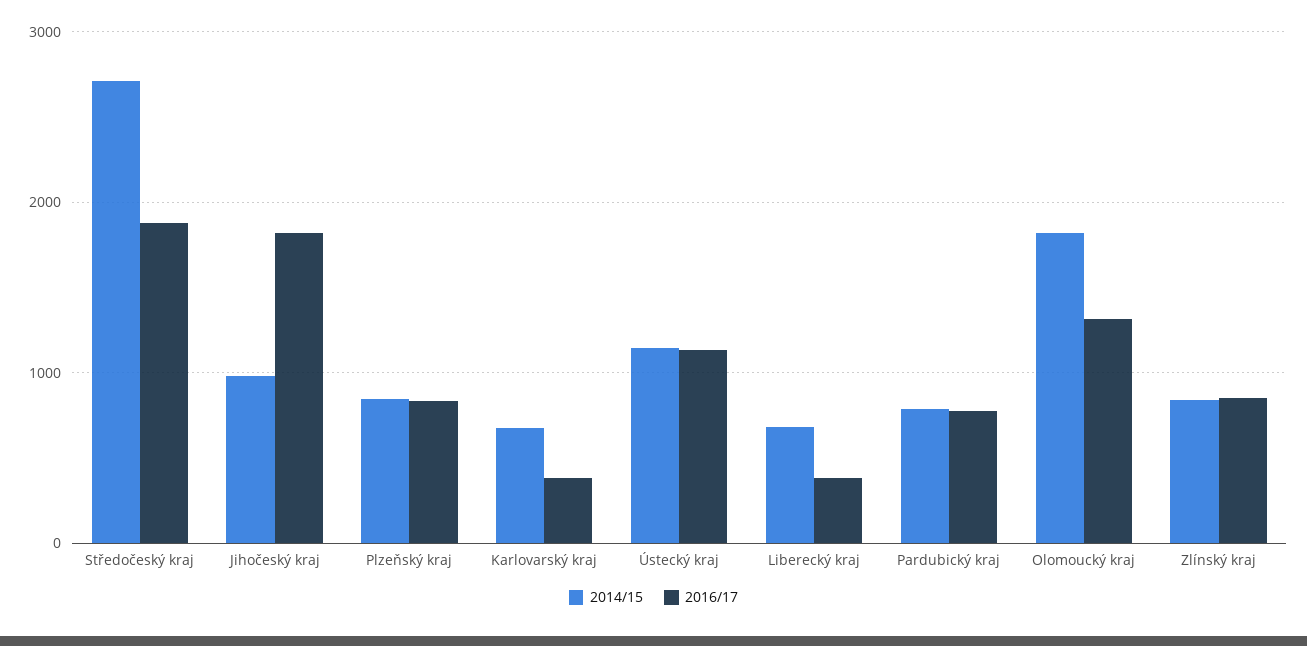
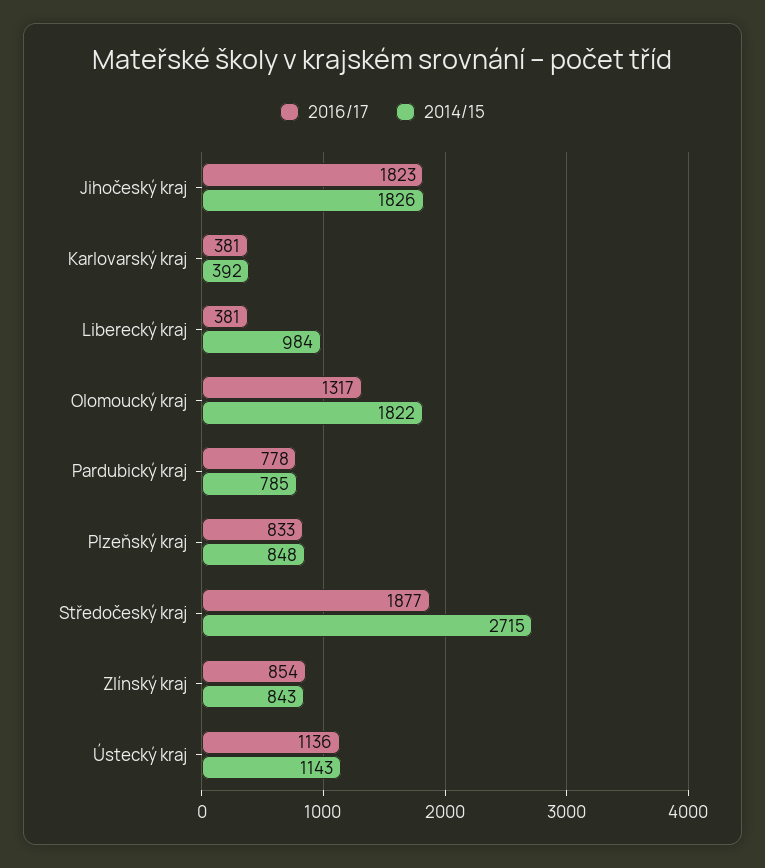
2014/15, Jihočeský kraj: 1000 -> 1826
2014/15, Karlovarský kraj: 700 -> 392
2014/15, Liberecký kraj: 700 -> 984

